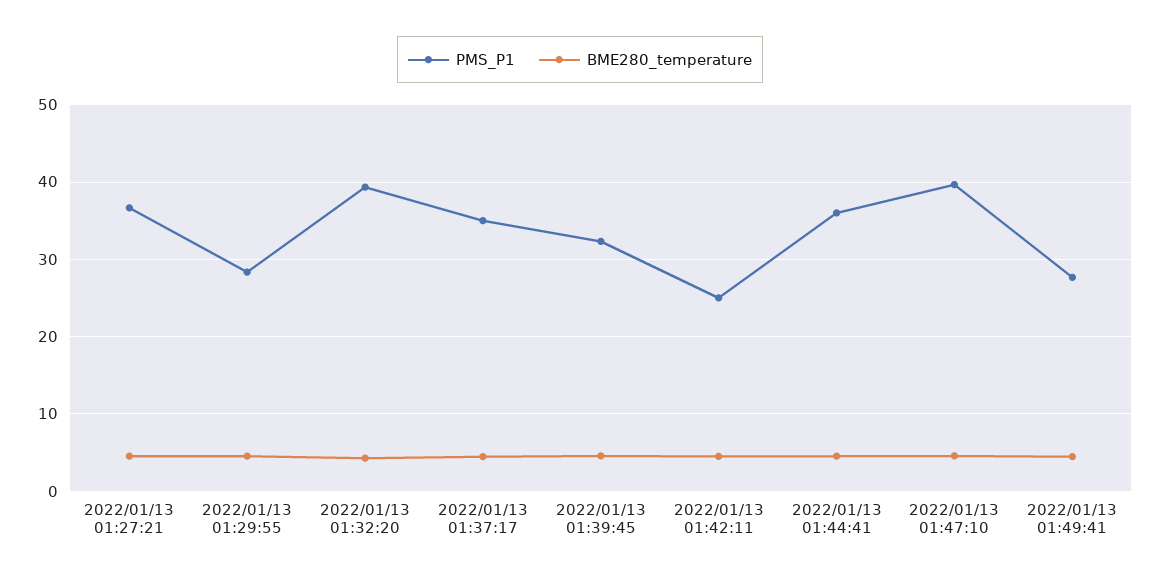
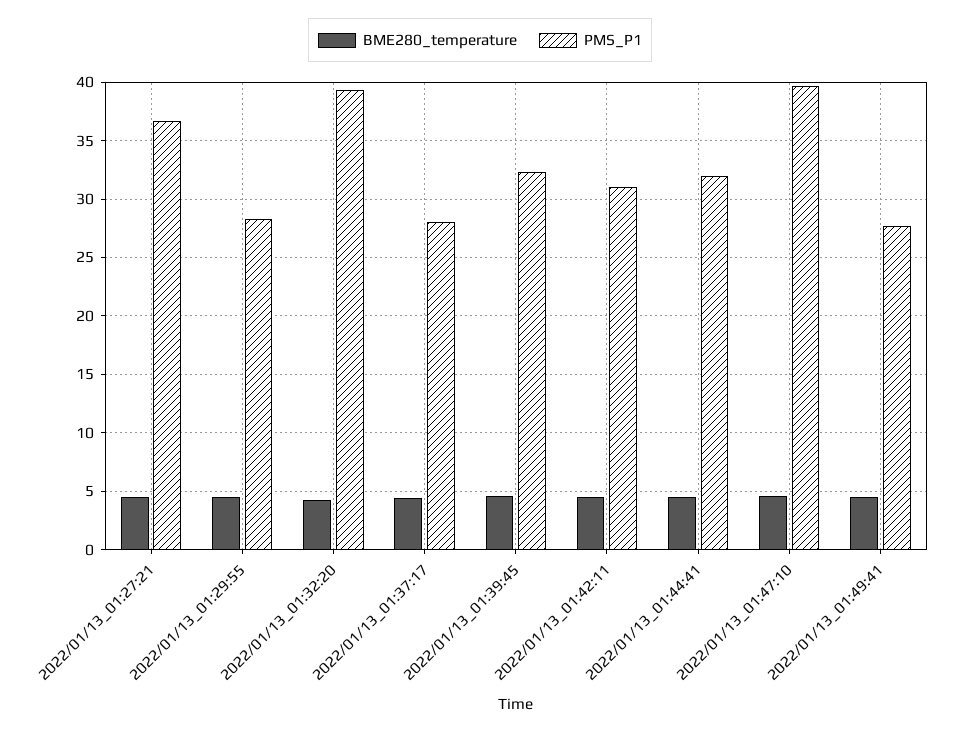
PMS_P1, 2022/01/13 01:37:17: 35 -> 28
PMS_P1, 2022/01/13 01:42:11: 25 -> 31
PMS_P1, 2022/01/13 01:44:41: 36 -> 32

